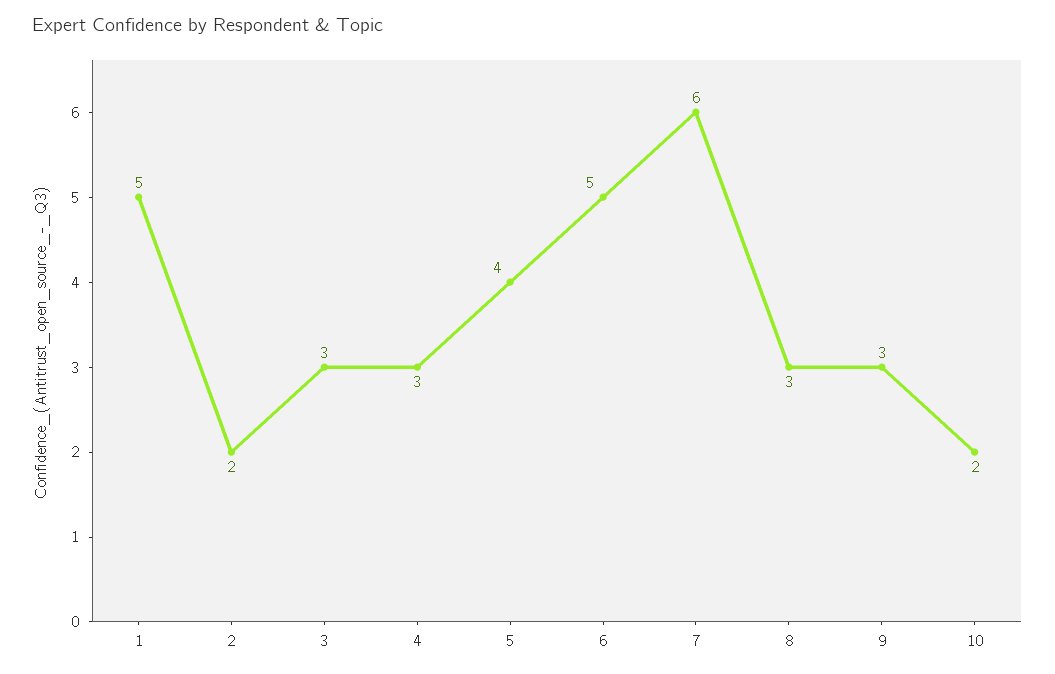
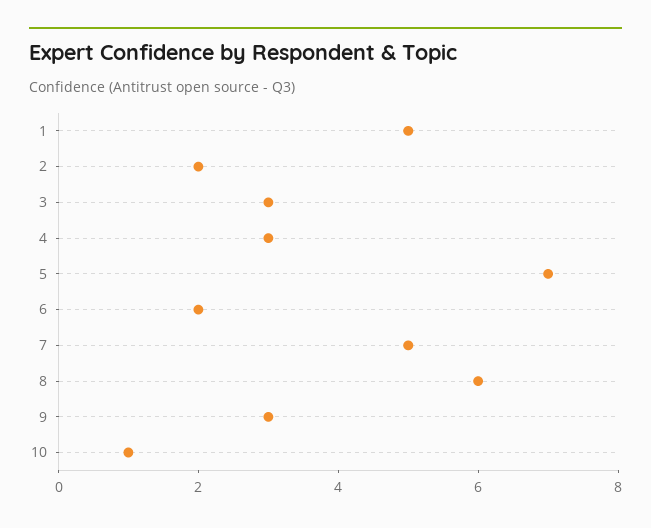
5: 4 -> 7
6: 5 -> 2
7: 6 -> 5
8: 3 -> 6
10: 2 -> 1

